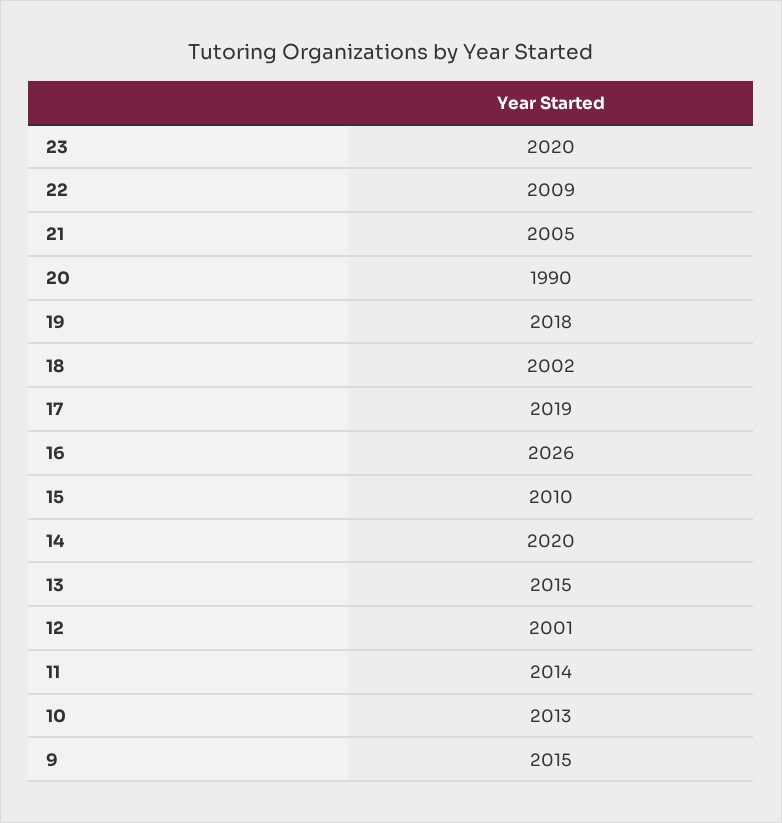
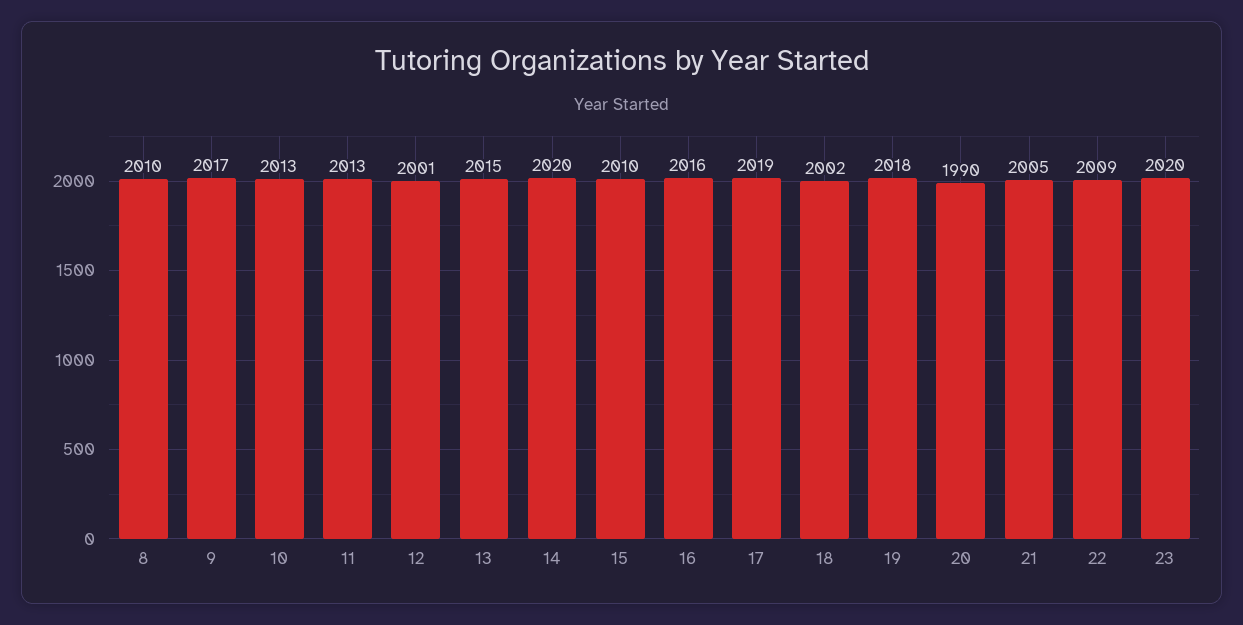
16: 2026 -> 2016
11: 2014 -> 2013
9: 2015 -> 2017
8: none -> 2010

